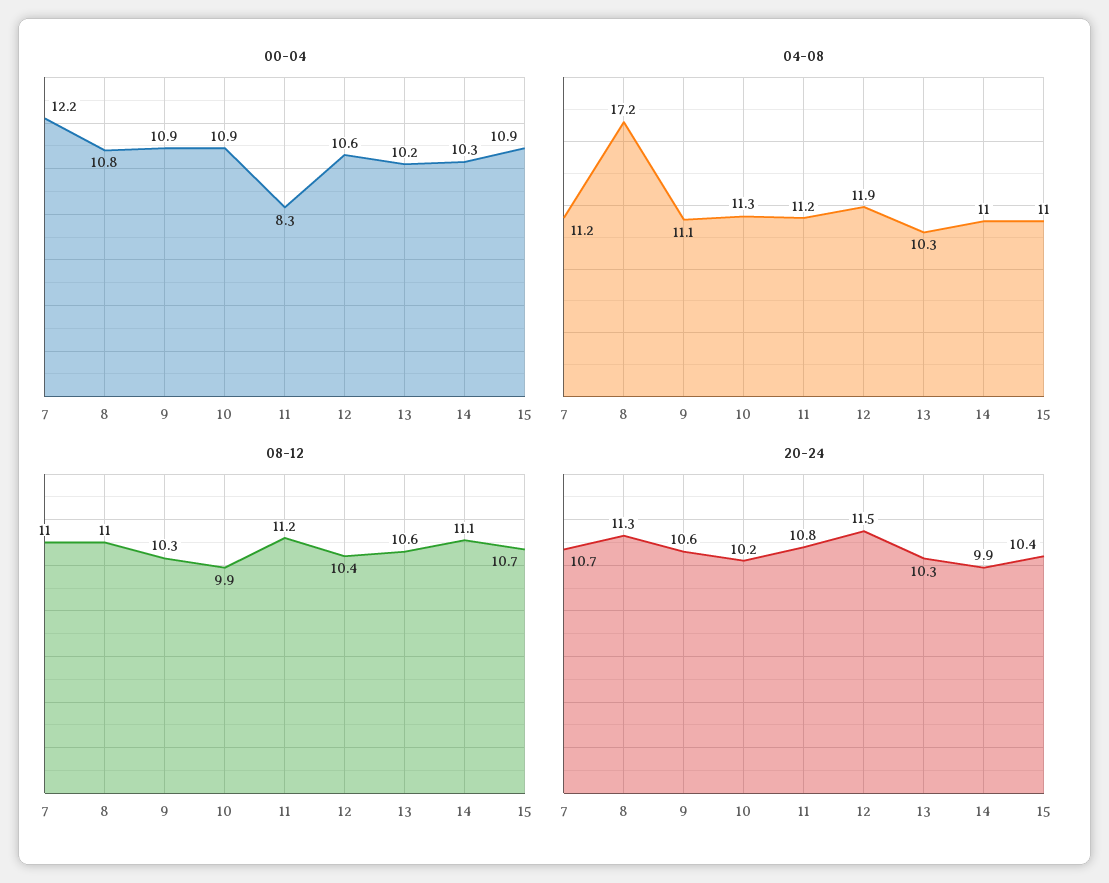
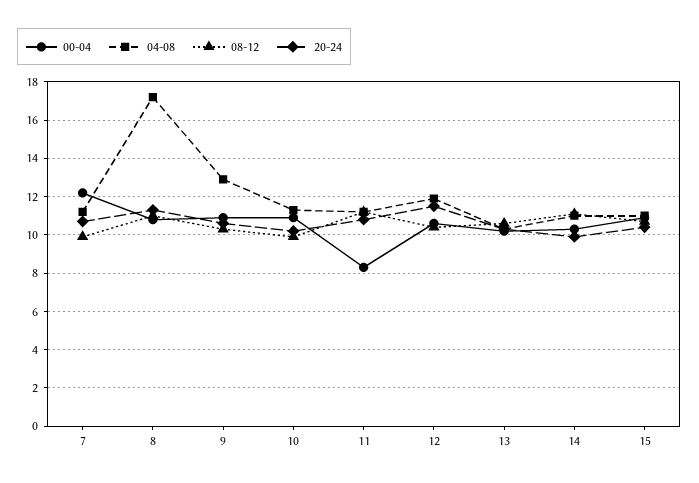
04-08, 9: 11.1 -> 13
08-12, 7: 11 -> 10

